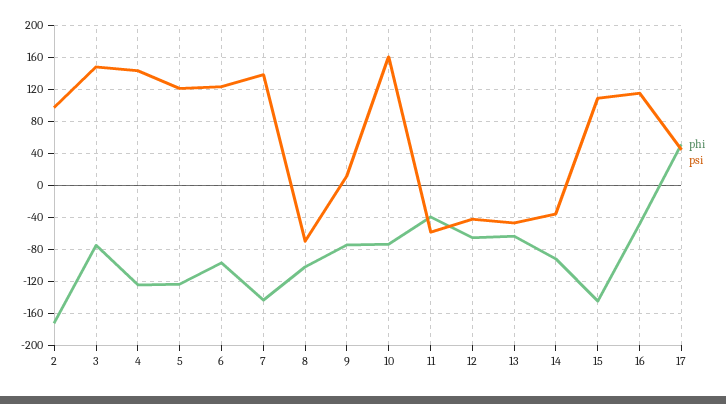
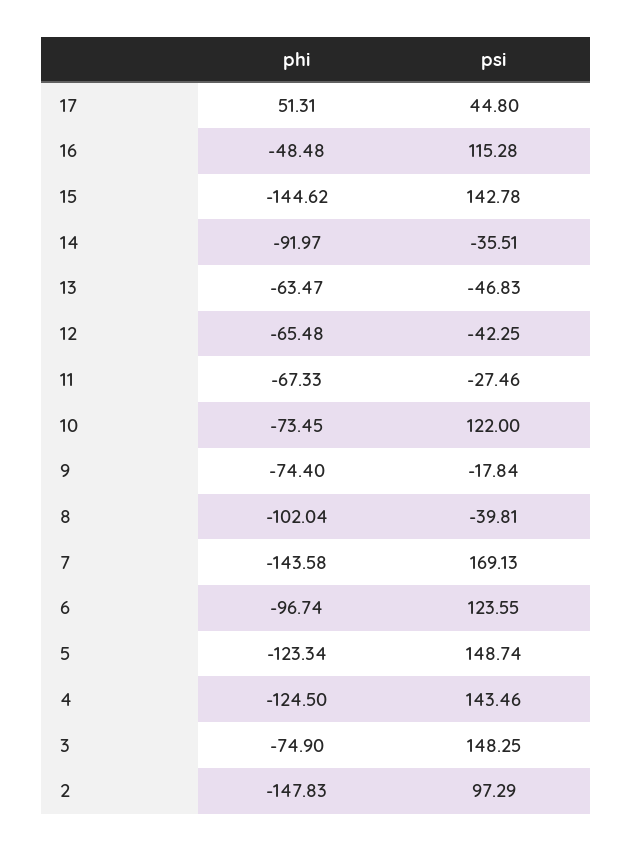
phi, 2: -170 -> -147.83
psi, 5: 120 -> 148.74
psi, 7: 140 -> 169.13
psi, 8: -70 -> -39.81
psi, 9: 10 -> -17.84
psi, 10: 160 -> 122
phi, 11: -40 -> -67.33
psi, 11: -60 -> -27.46
psi, 15: 110 -> 142.78

